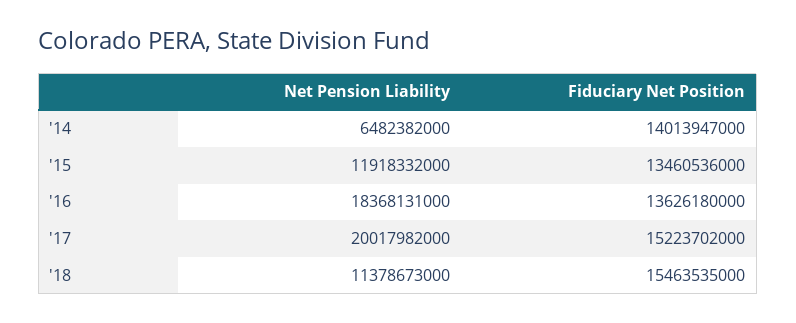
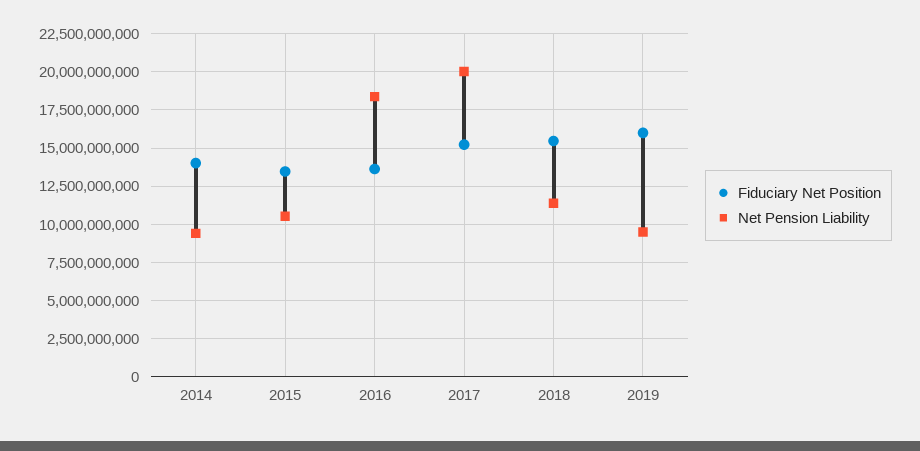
Net Pension Liability, '14: 6482382000 -> 9500000000
Net Pension Liability, '15: 11918332000 -> 10500000000
Fiduciary Net Position, 2019: none -> 16000000000
Net Pension Liability, 2019: none -> 9500000000

